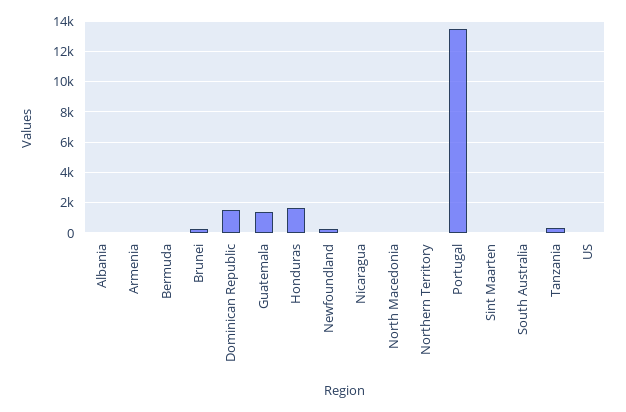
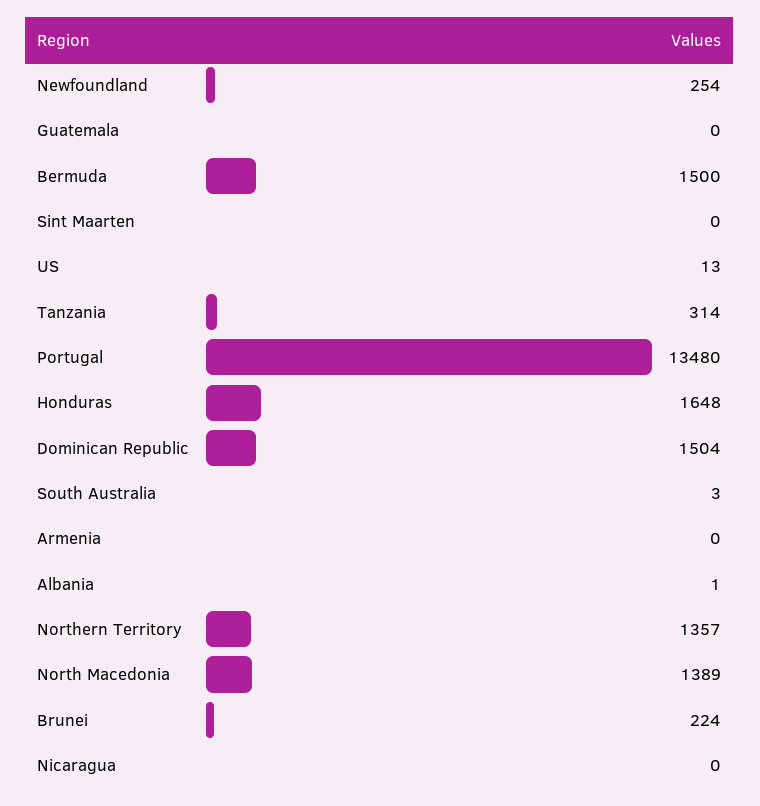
Bermuda: 0 -> 1500
Guatemala: 1500 -> 0
North Macedonia: 0 -> 1389
Northern Territory: 0 -> 1357

